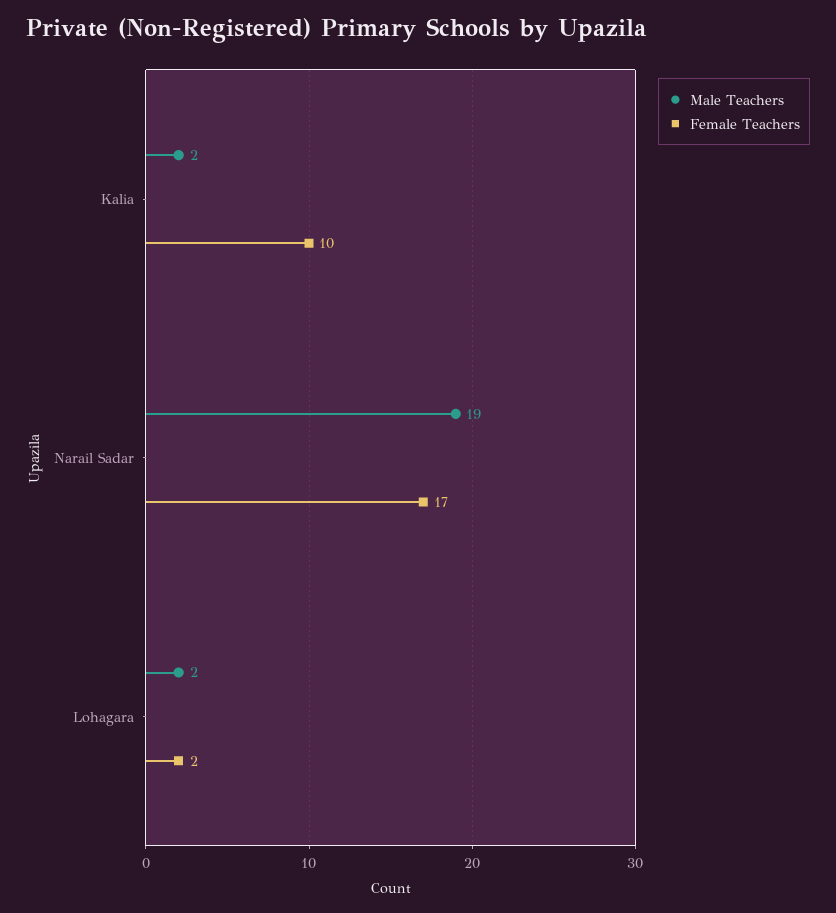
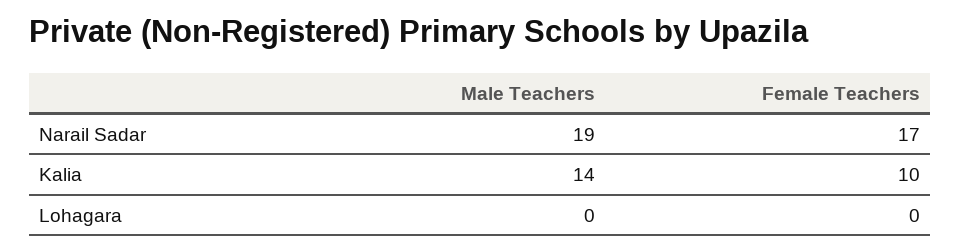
Male Teachers, Kalia: 2 -> 14
Male Teachers, Lohagara: 2 -> 0
Female Teachers, Lohagara: 2 -> 0

